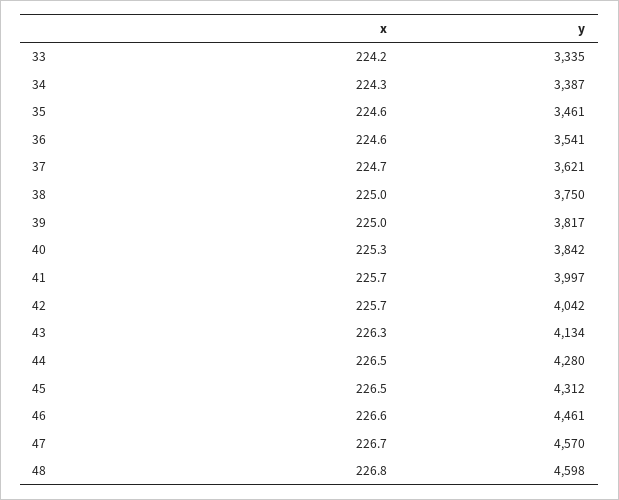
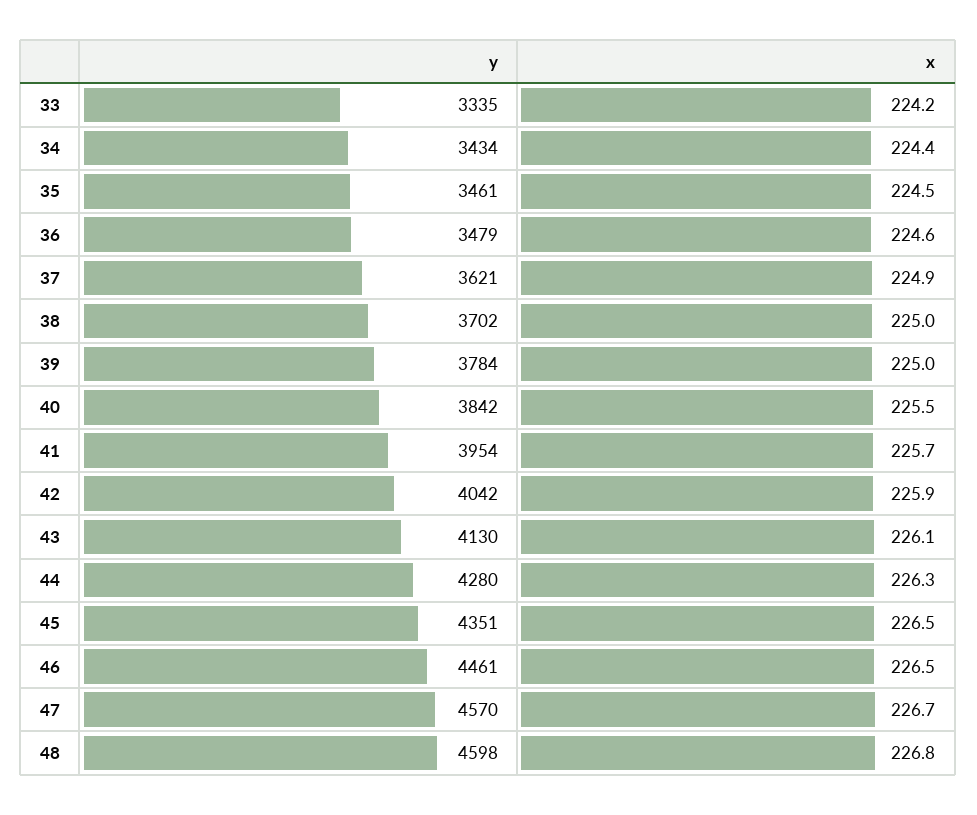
x, 34: 224.3 -> 224.4
y, 34: 3387 -> 3434
x, 35: 224.6 -> 224.5
y, 36: 3541 -> 3479
x, 37: 224.7 -> 224.9
y, 38: 3750 -> 3702
y, 39: 3817 -> 3784
x, 40: 225.3 -> 225.5
y, 41: 3997 -> 3954
x, 42: 225.7 -> 225.9
x, 43: 226.3 -> 226.1
y, 43: 4134 -> 4130
x, 44: 226.5 -> 226.3
y, 45: 4312 -> 4351
x, 46: 226.6 -> 226.5

